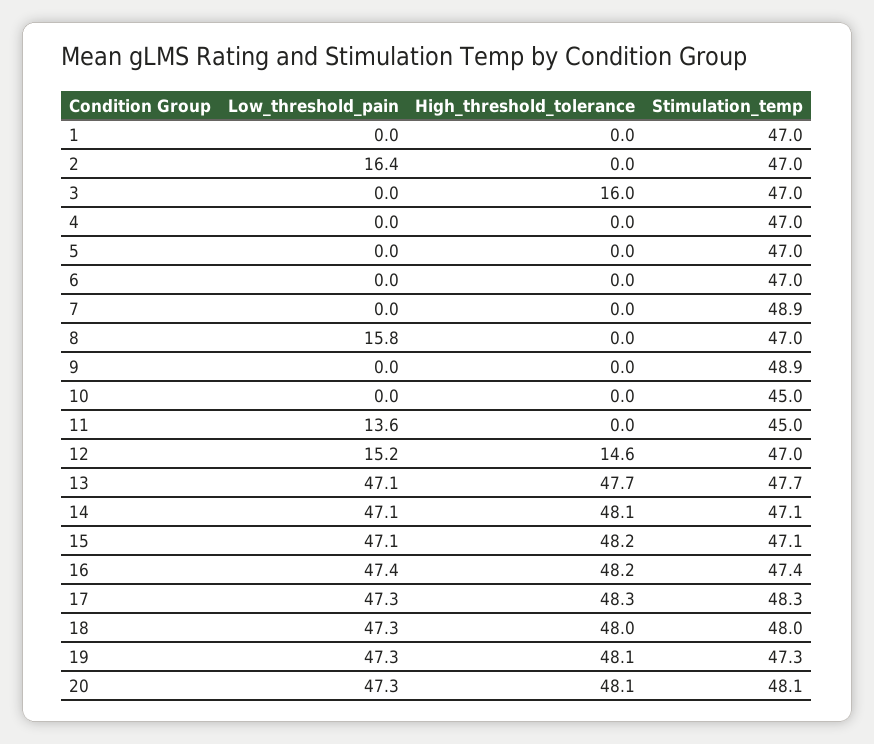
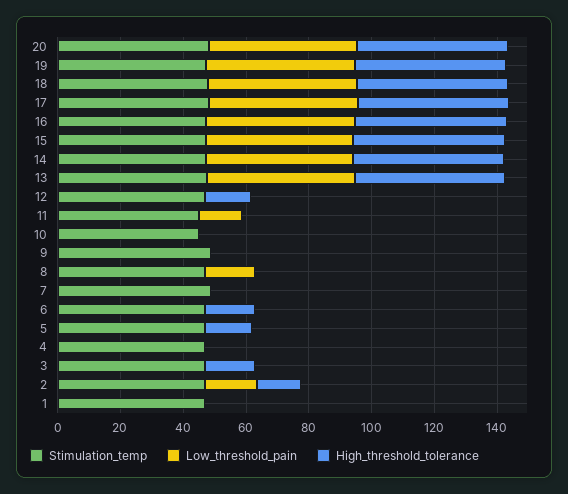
High_threshold_tolerance, 2: 0 -> 15
High_threshold_tolerance, 5: 0 -> 15
High_threshold_tolerance, 6: 0 -> 15
Low_threshold_pain, 12: 15.2 -> 0

